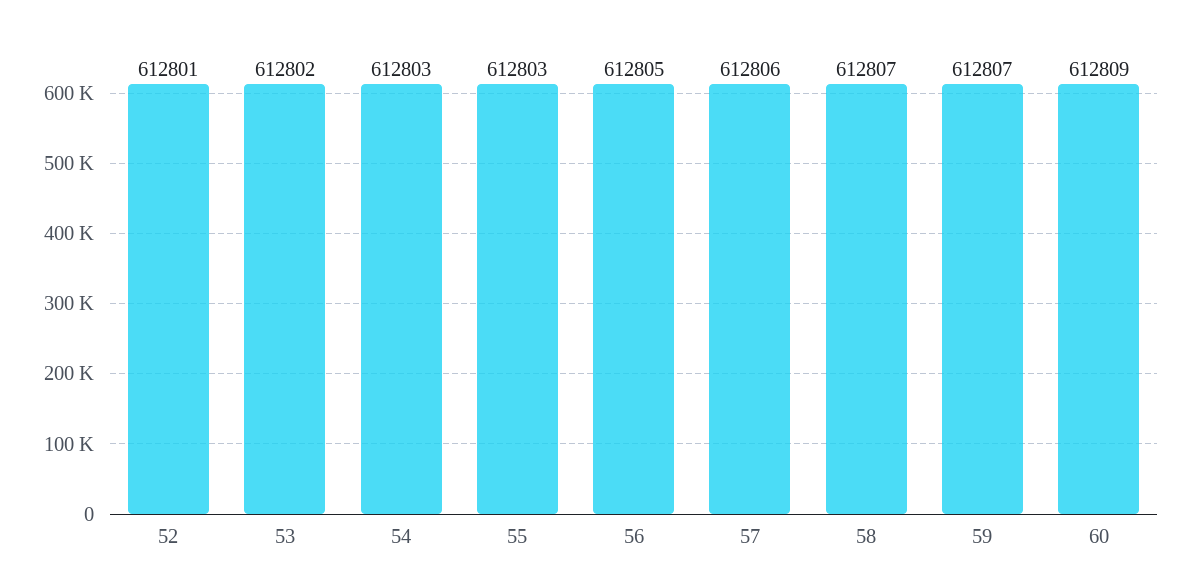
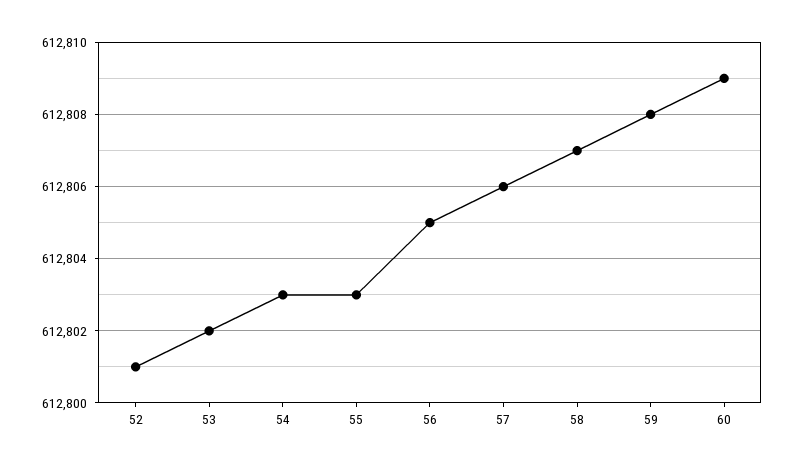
59: 612807 -> 612808

